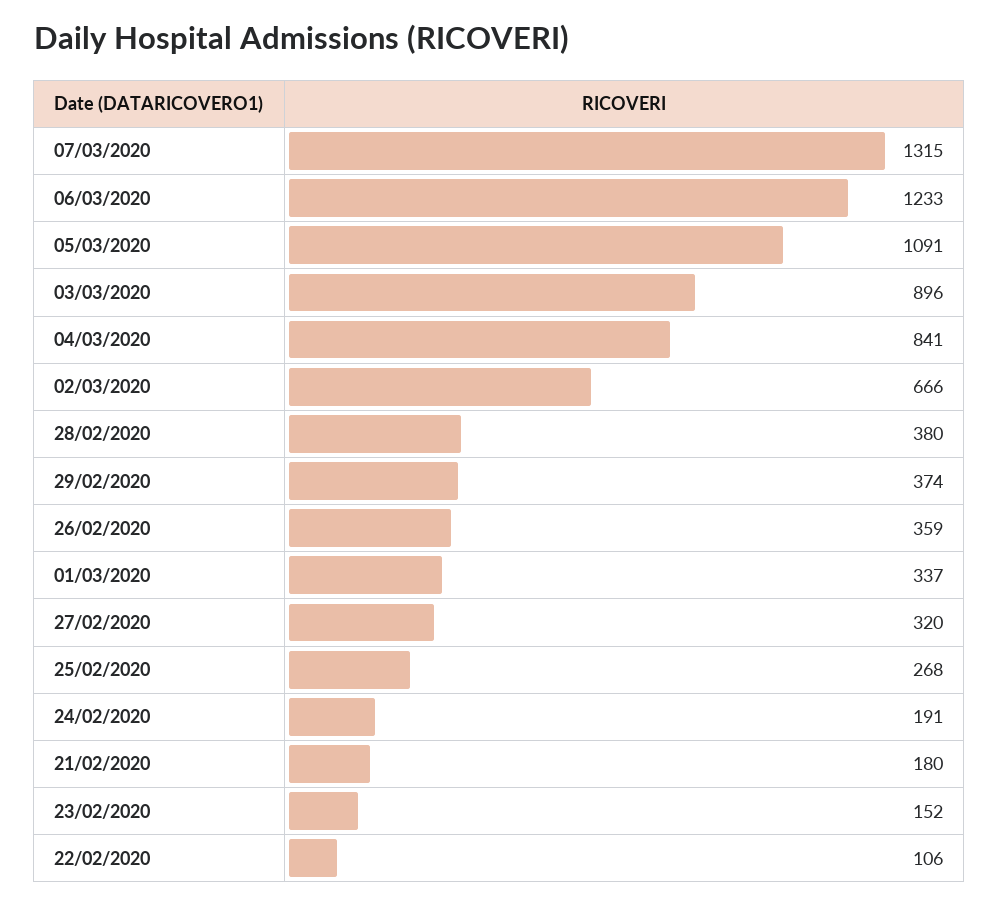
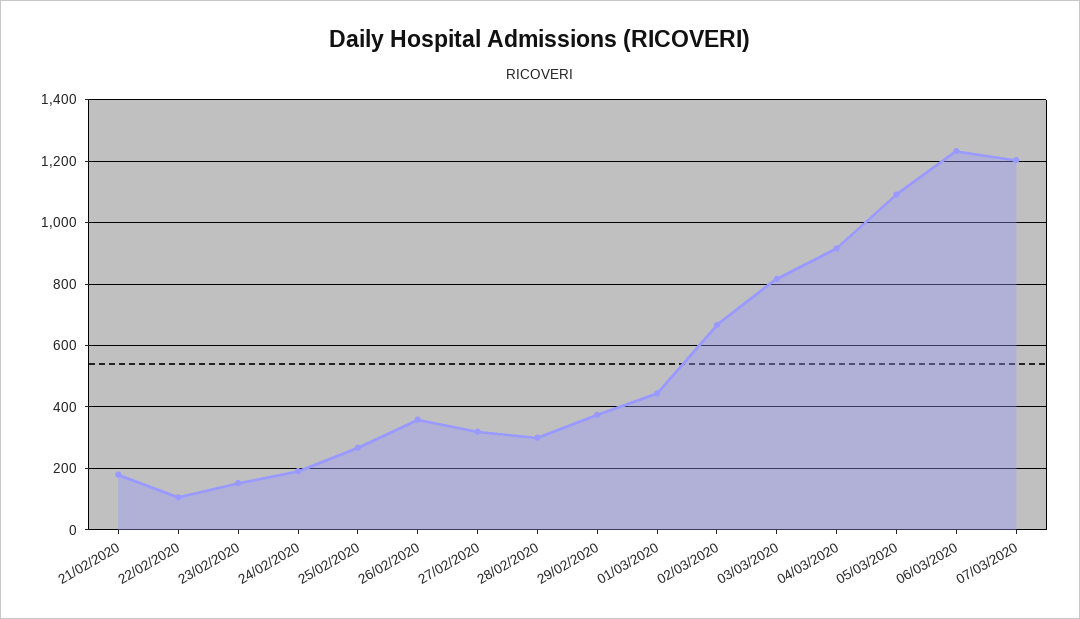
07/03/2020: 1315 -> 1200
03/03/2020: 896 -> 820
04/03/2020: 841 -> 920
28/02/2020: 380 -> 300
01/03/2020: 337 -> 440

